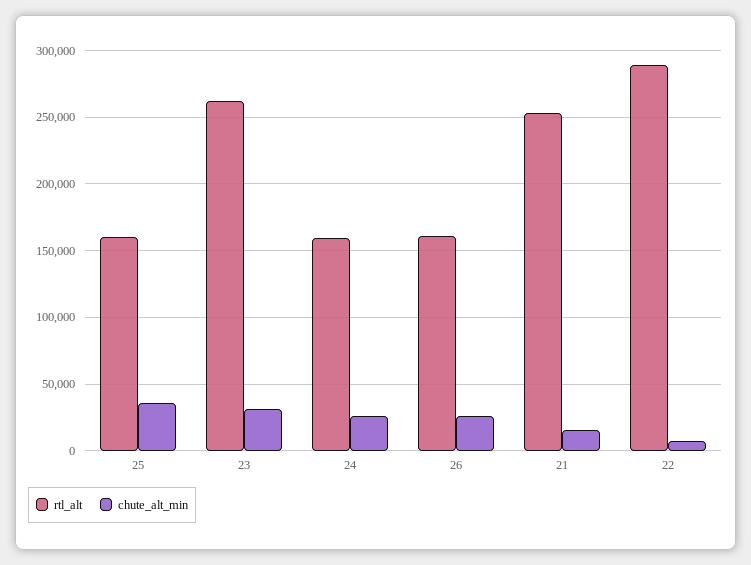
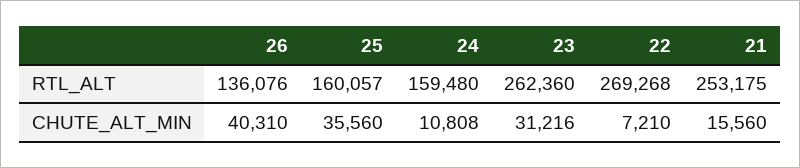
chute_alt_min, 24: 25000 -> 10808
rtl_alt, 26: 160000 -> 136076
chute_alt_min, 26: 25000 -> 40310
rtl_alt, 22: 290000 -> 269268

